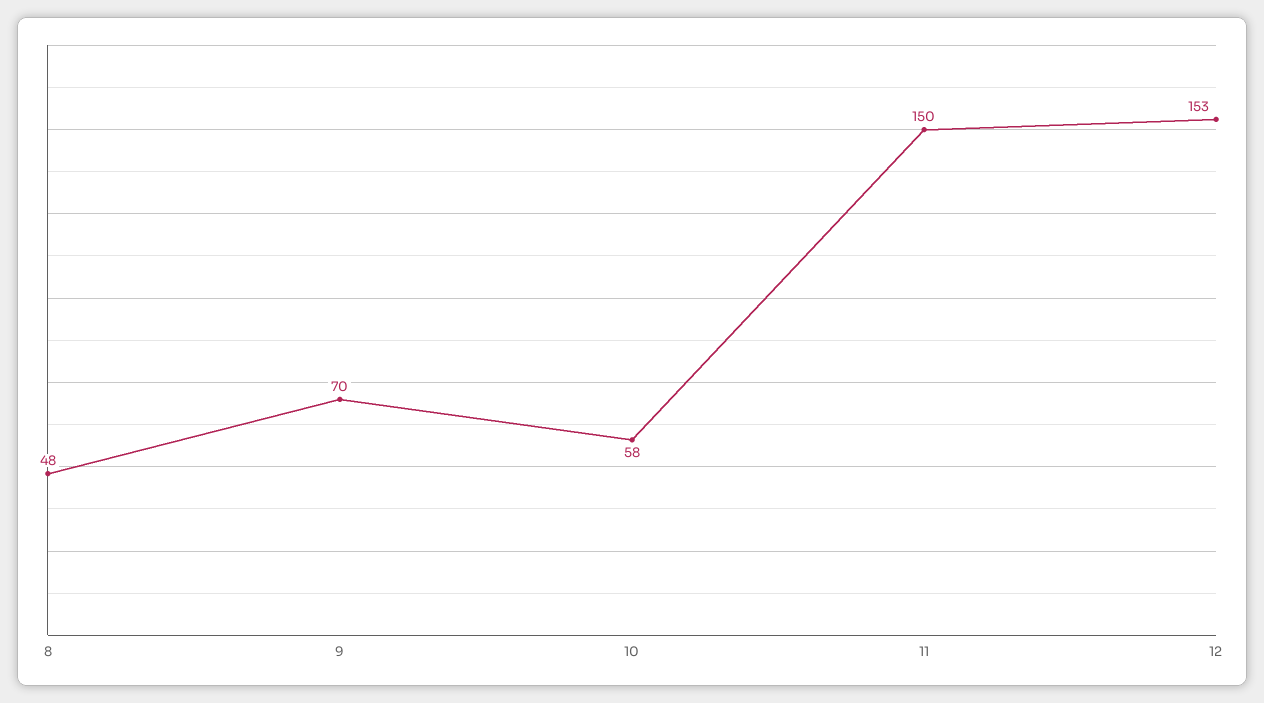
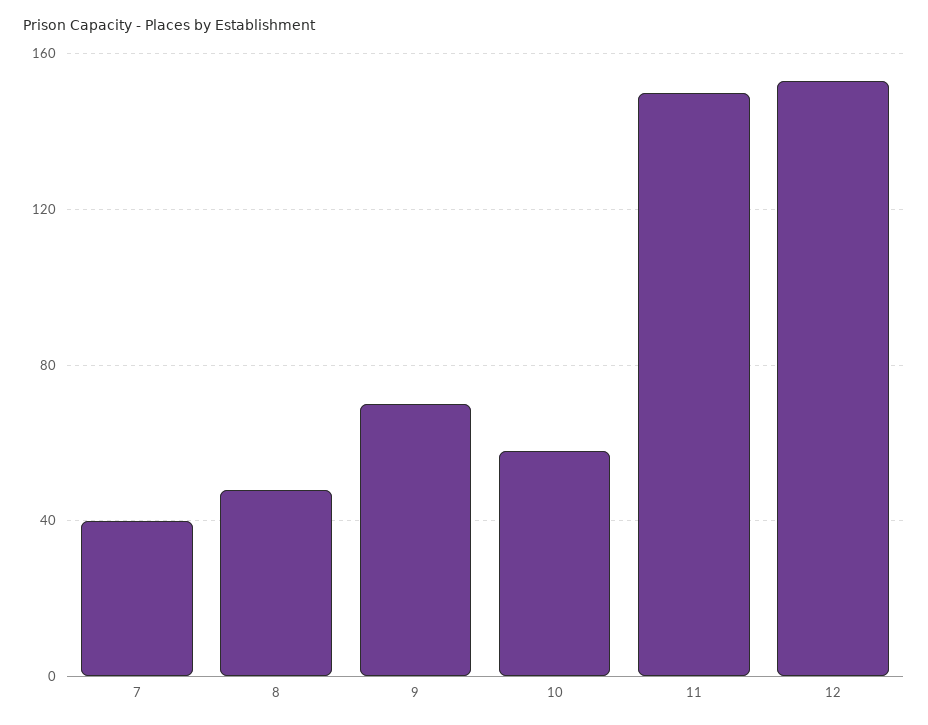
7: none -> 40

